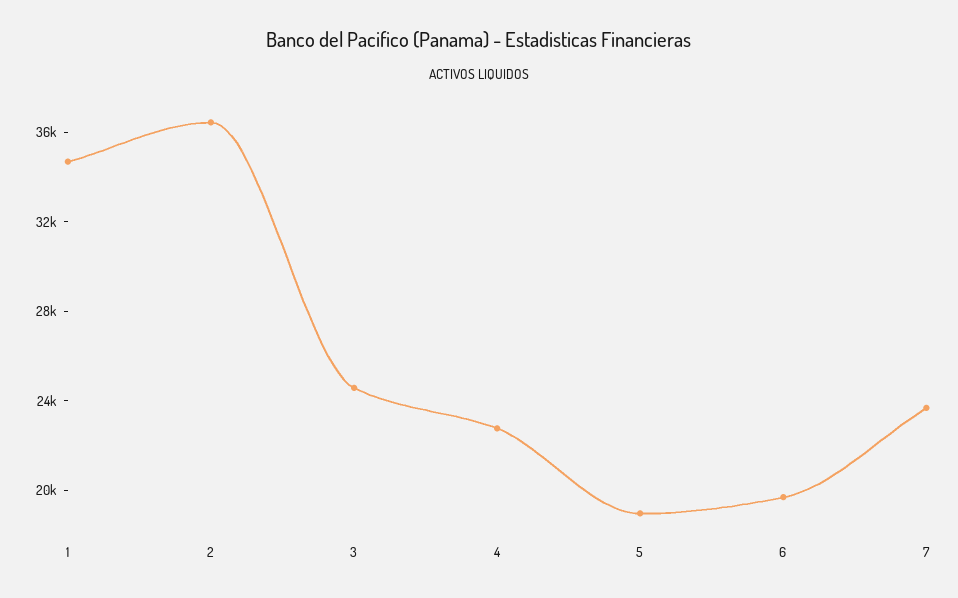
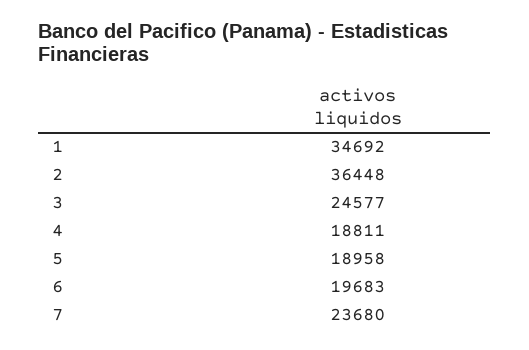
4: 23000 -> 18811

